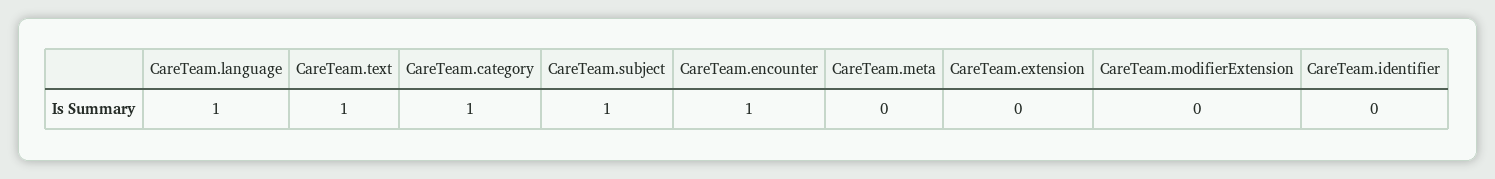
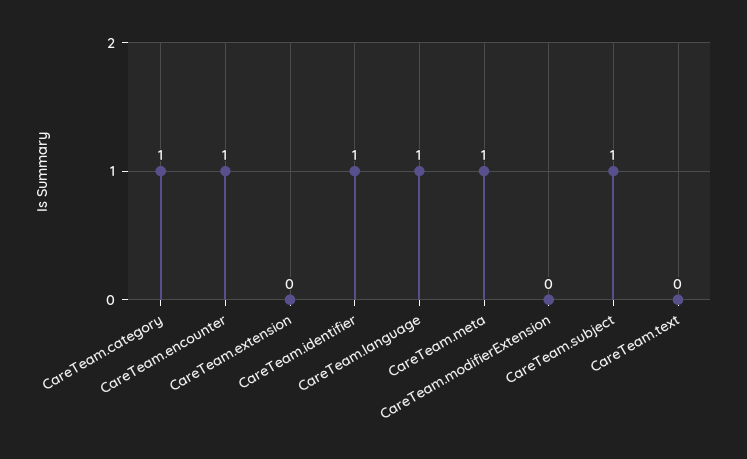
CareTeam.text: 1 -> 0
CareTeam.meta: 0 -> 1
CareTeam.identifier: 0 -> 1

